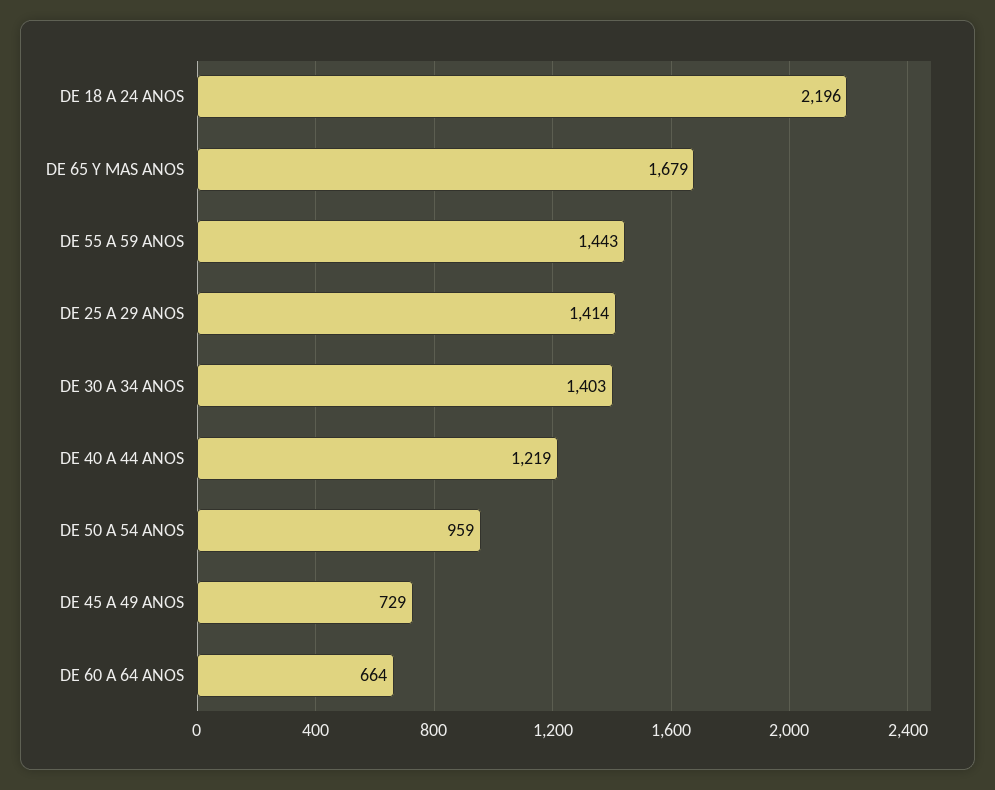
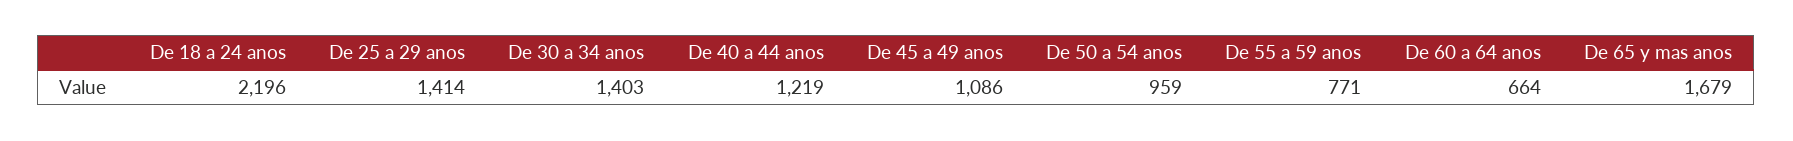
DE 55 A 59 ANOS: 1443 -> 771
DE 45 A 49 ANOS: 729 -> 1086

